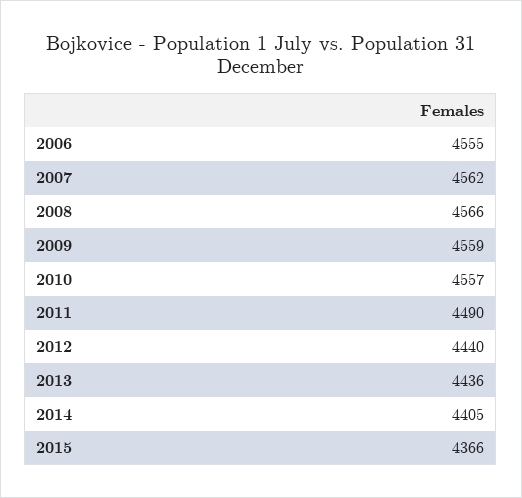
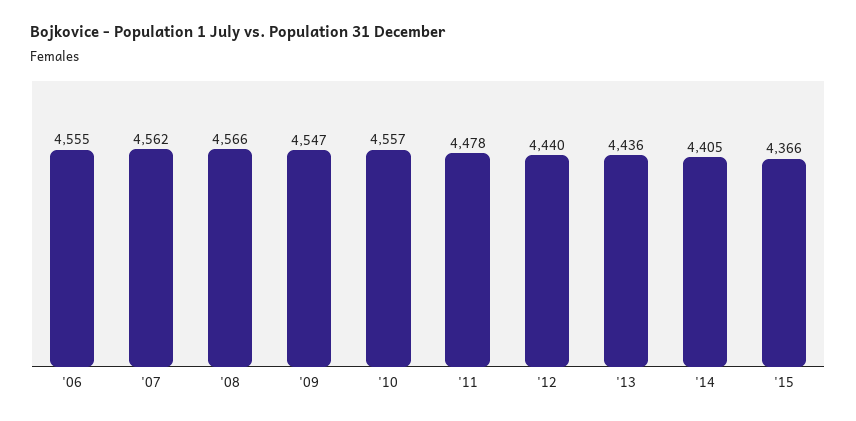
2009: 4559 -> 4547
2011: 4490 -> 4478

